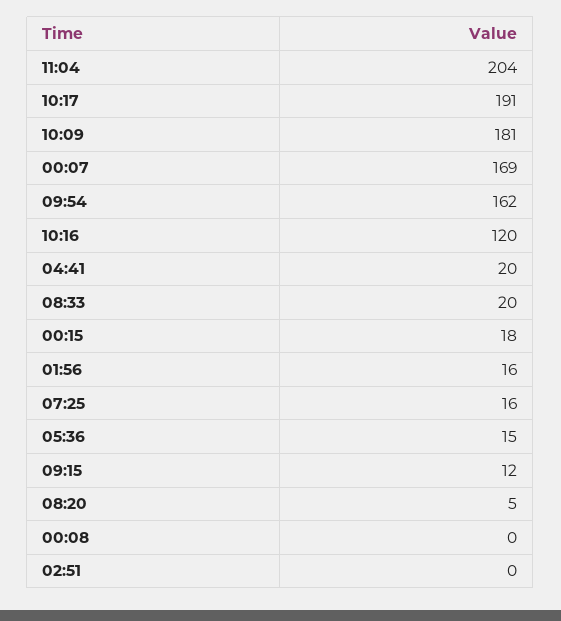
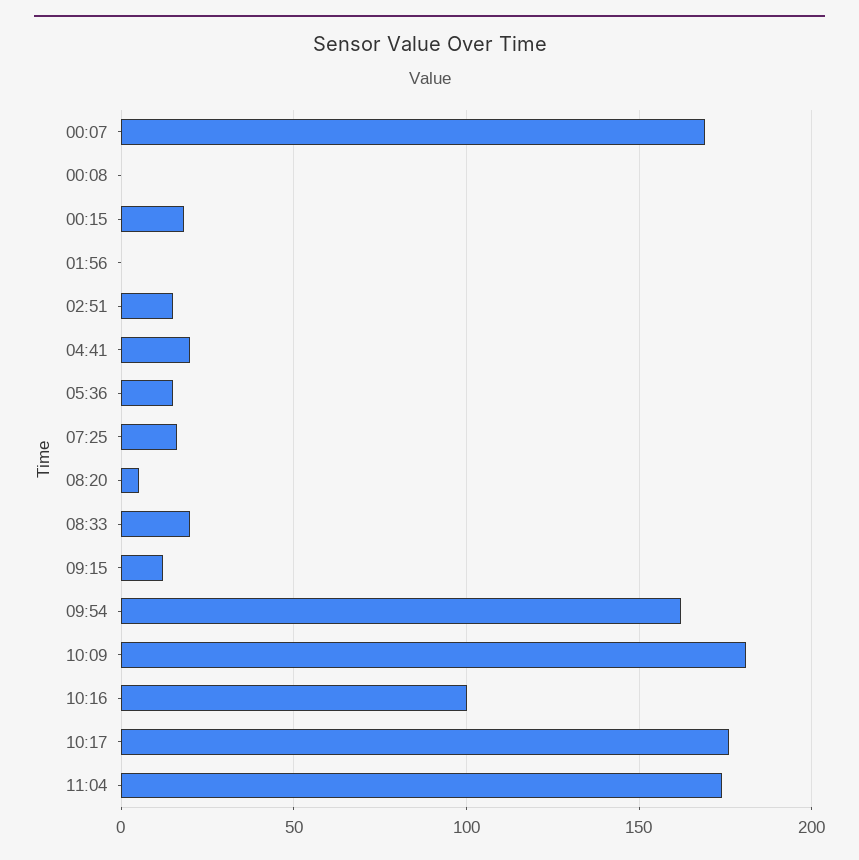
11:04: 204 -> 175
10:17: 191 -> 175
10:16: 120 -> 100
01:56: 16 -> 0
02:51: 0 -> 15

